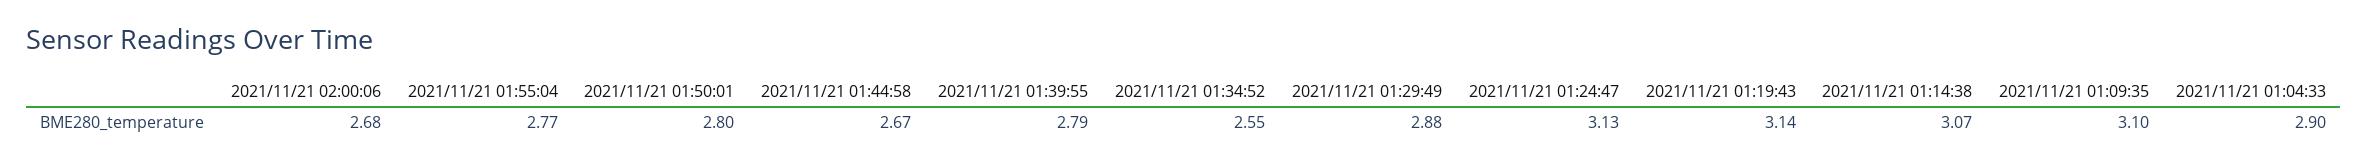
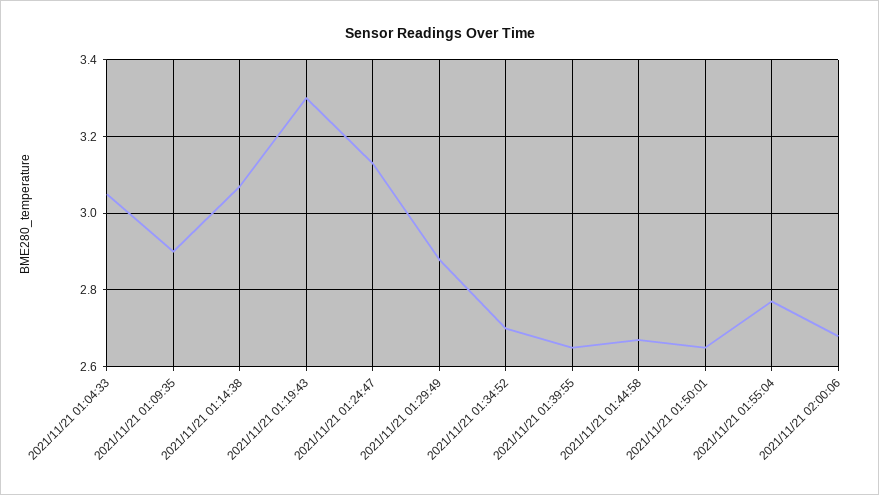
2021/11/21 01:50:01: 2.8 -> 2.65
2021/11/21 01:39:55: 2.79 -> 2.65
2021/11/21 01:34:52: 2.55 -> 2.7
2021/11/21 01:19:43: 3.14 -> 3.3
2021/11/21 01:09:35: 3.1 -> 2.9
2021/11/21 01:04:33: 2.9 -> 3.05

